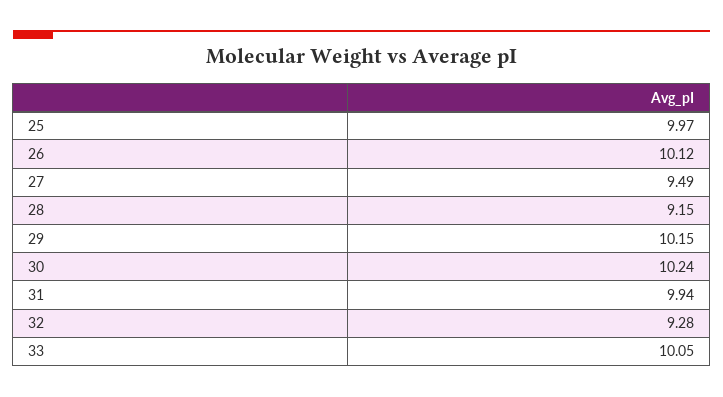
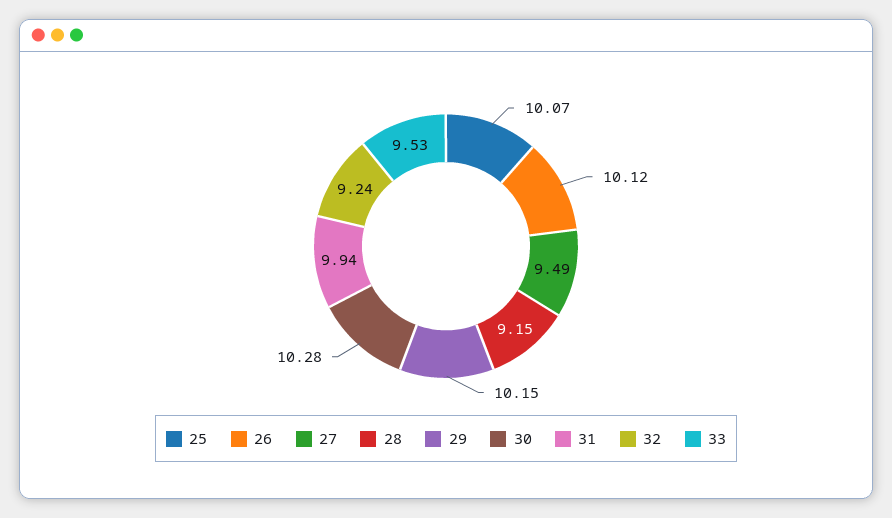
25: 9.97 -> 10.07
30: 10.24 -> 10.28
32: 9.28 -> 9.24
33: 10.05 -> 9.53

